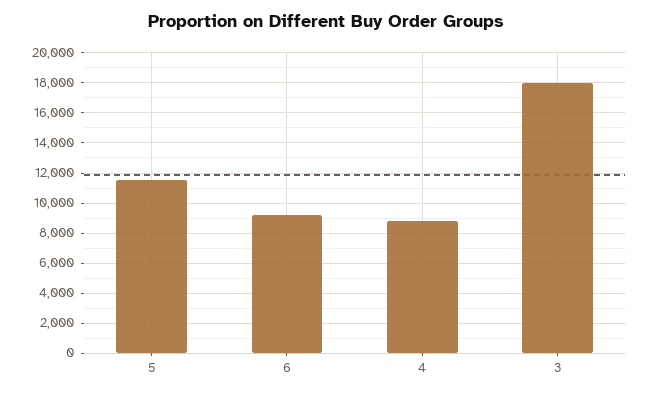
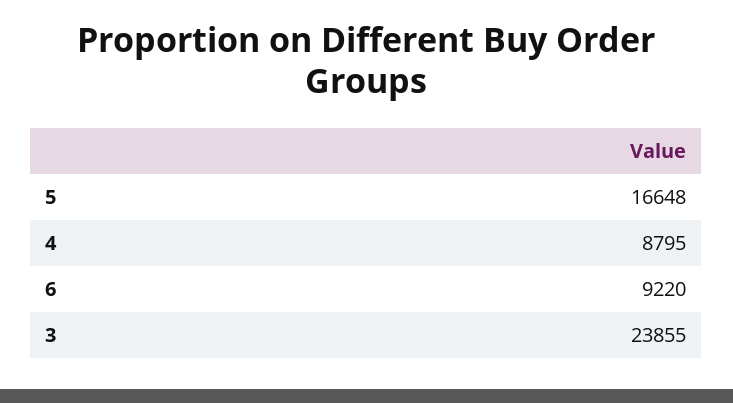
5: 11500 -> 16648
3: 18000 -> 23855

